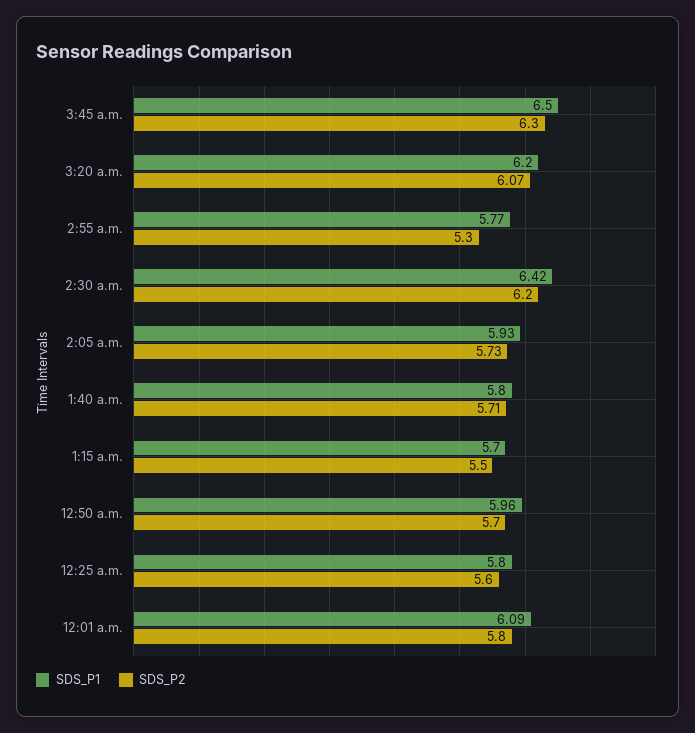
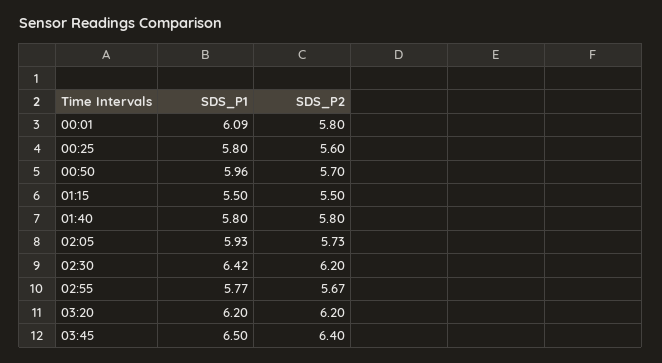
SDS_P2, 3:45 a.m.: 6.3 -> 6.4
SDS_P2, 3:20 a.m.: 6.07 -> 6.2
SDS_P2, 2:55 a.m.: 5.3 -> 5.67
SDS_P2, 1:40 a.m.: 5.71 -> 5.8
SDS_P1, 1:15 a.m.: 5.7 -> 5.5

